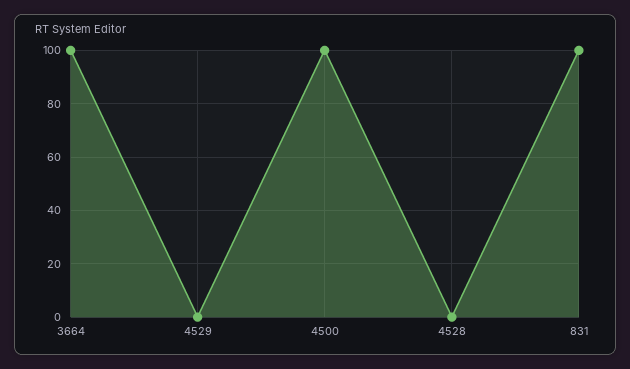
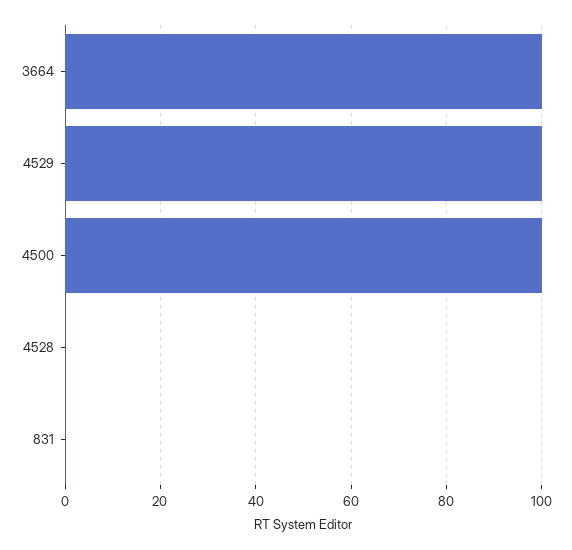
4529: 0 -> 100
831: 100 -> 0

